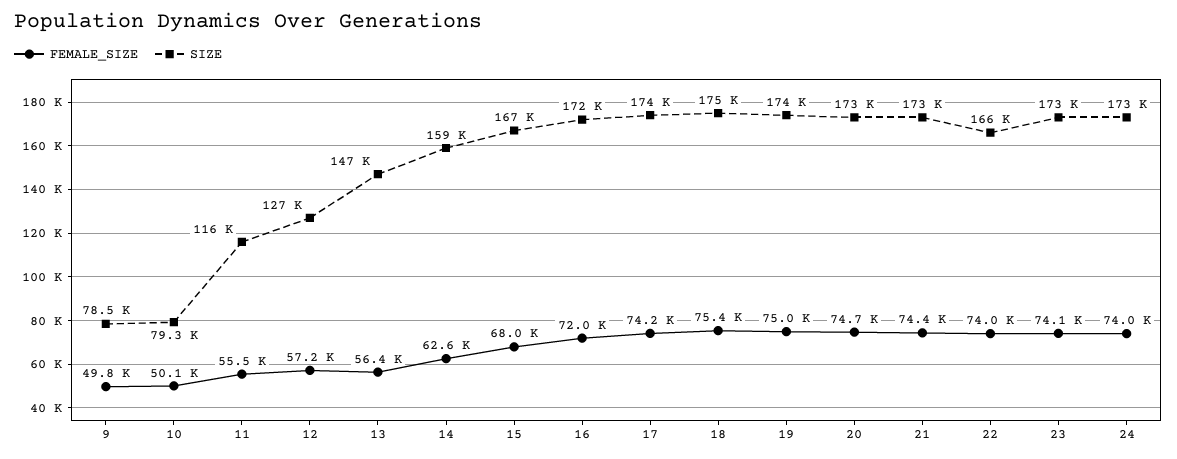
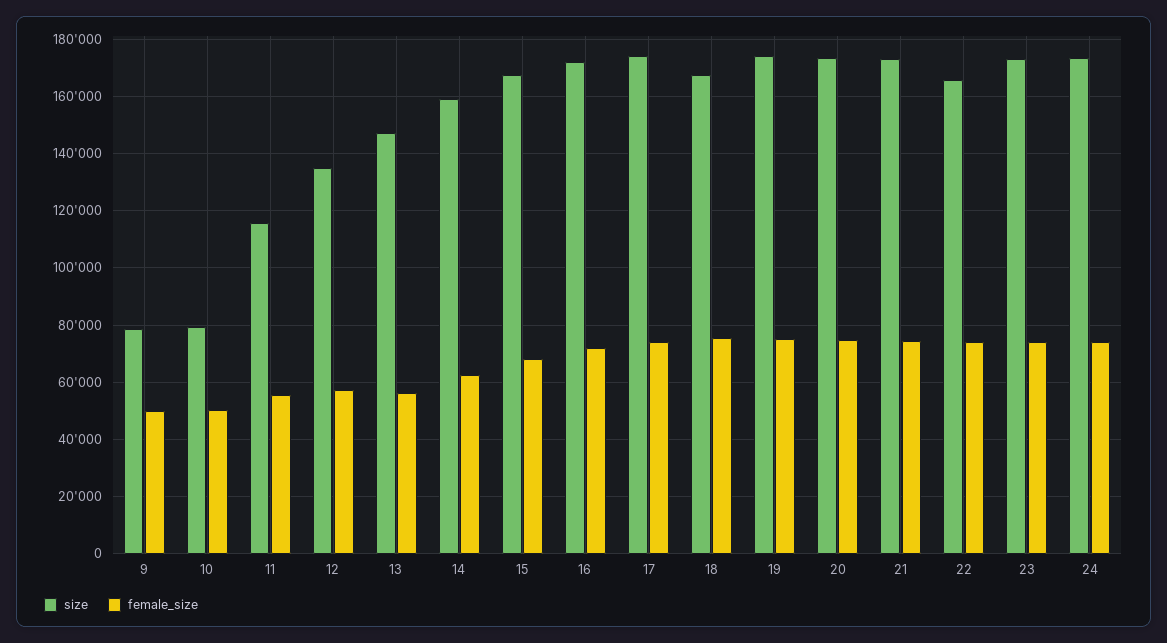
SIZE, 12: 127000 -> 135000
SIZE, 18: 175000 -> 167500

